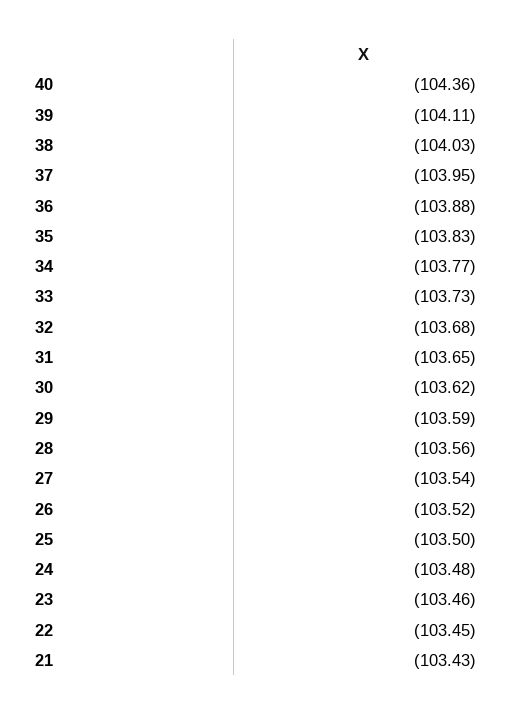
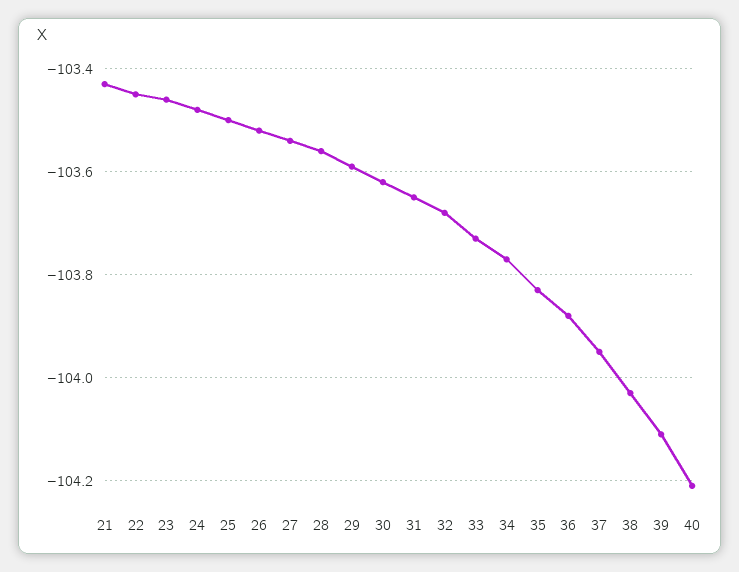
40: -104.36 -> -104.2

